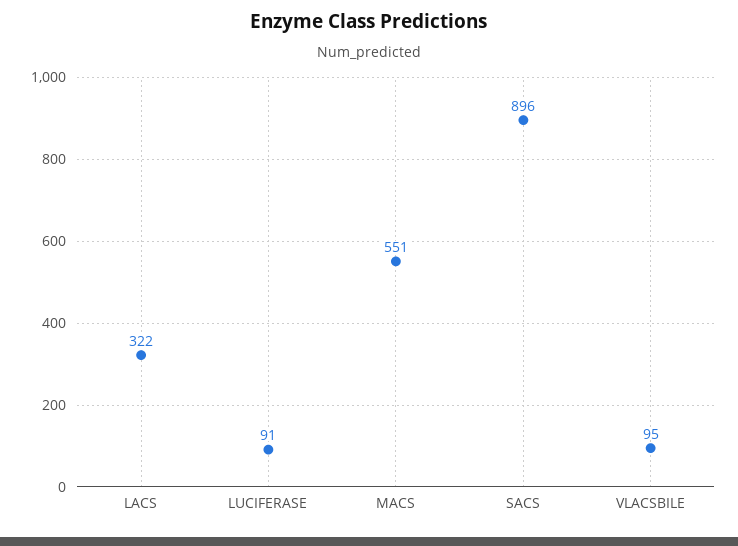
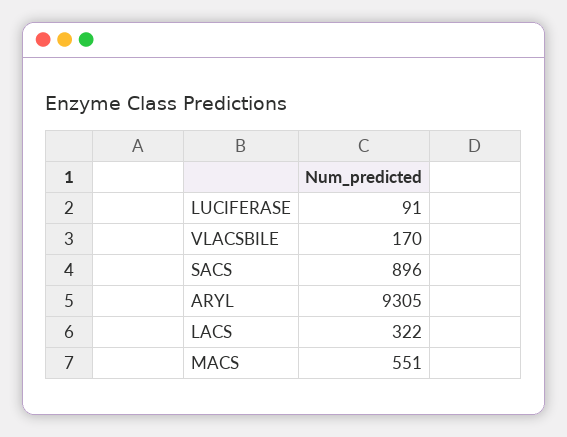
VLACSBILE: 95 -> 170
ARYL: none -> 9305

